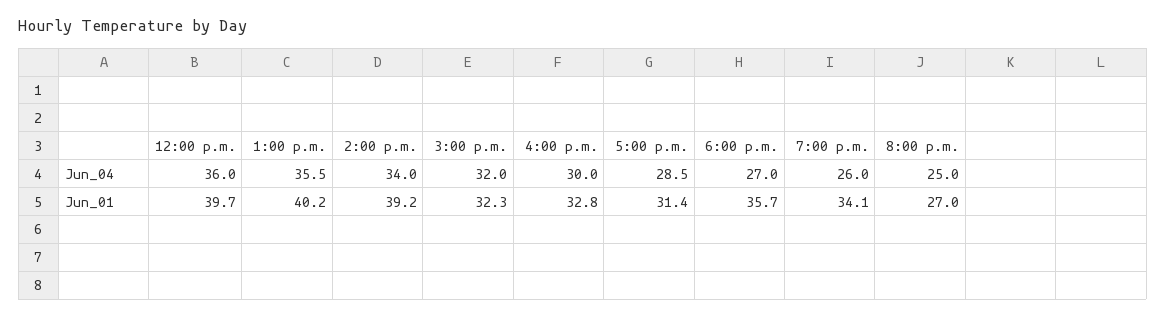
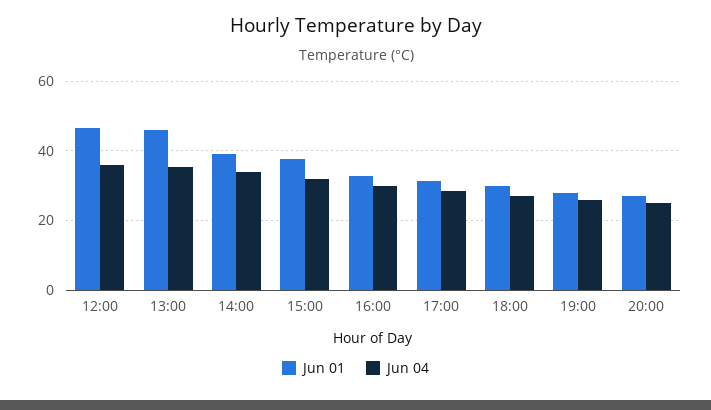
Jun_01, 12:00 p.m.: 39.7 -> 46
Jun_01, 1:00 p.m.: 40.2 -> 46
Jun_01, 3:00 p.m.: 32.3 -> 38
Jun_01, 6:00 p.m.: 35.7 -> 30
Jun_01, 7:00 p.m.: 34.1 -> 28

